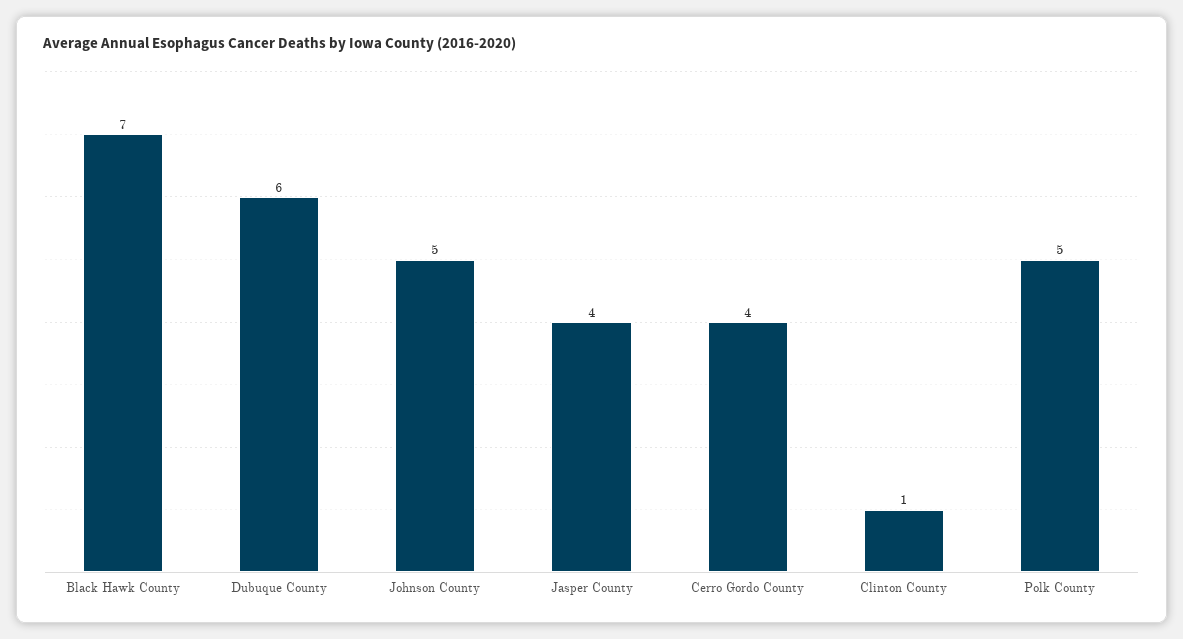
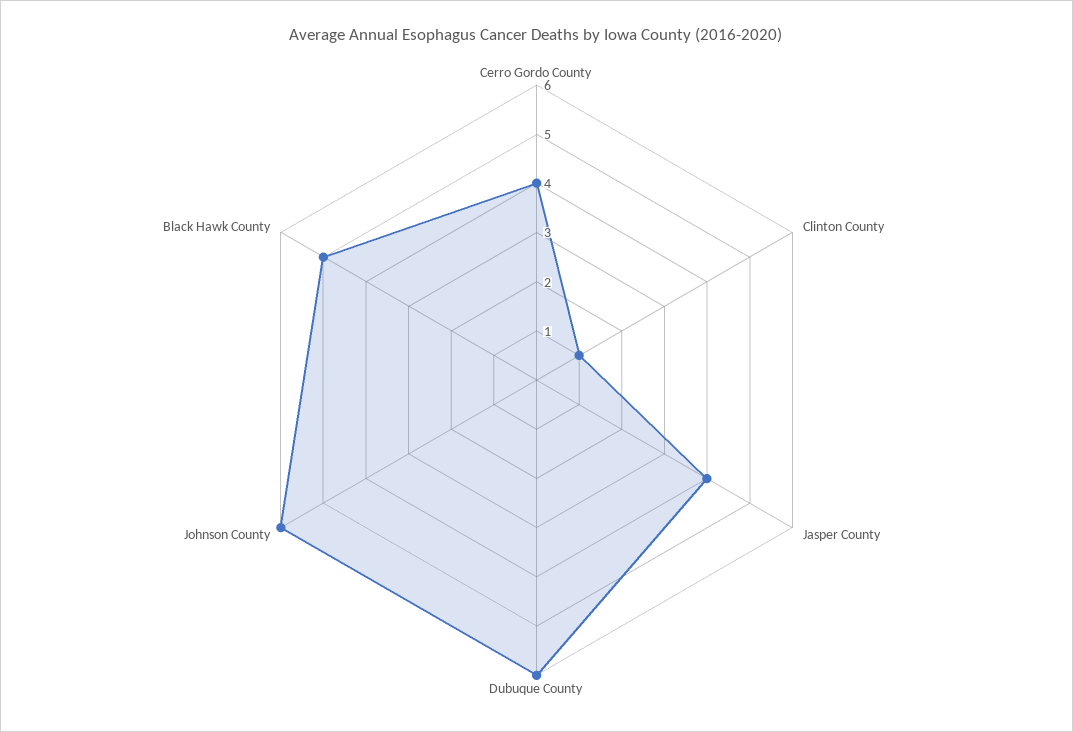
Black Hawk County: 7 -> 5
Johnson County: 5 -> 6
Polk County: 5 -> none

